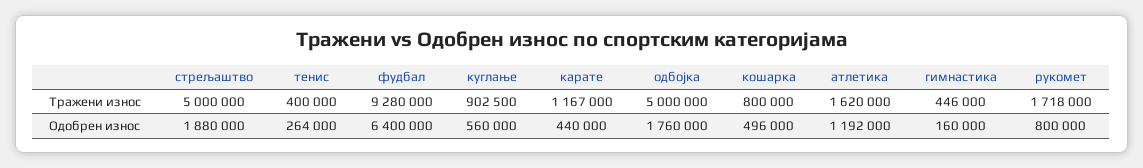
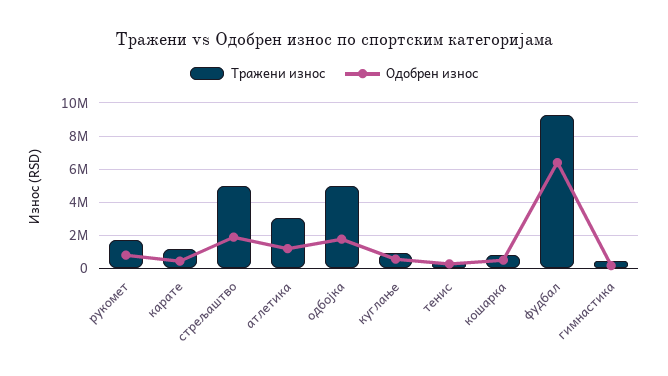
Тражени износ, атлетика: 1620000 -> 3000000

